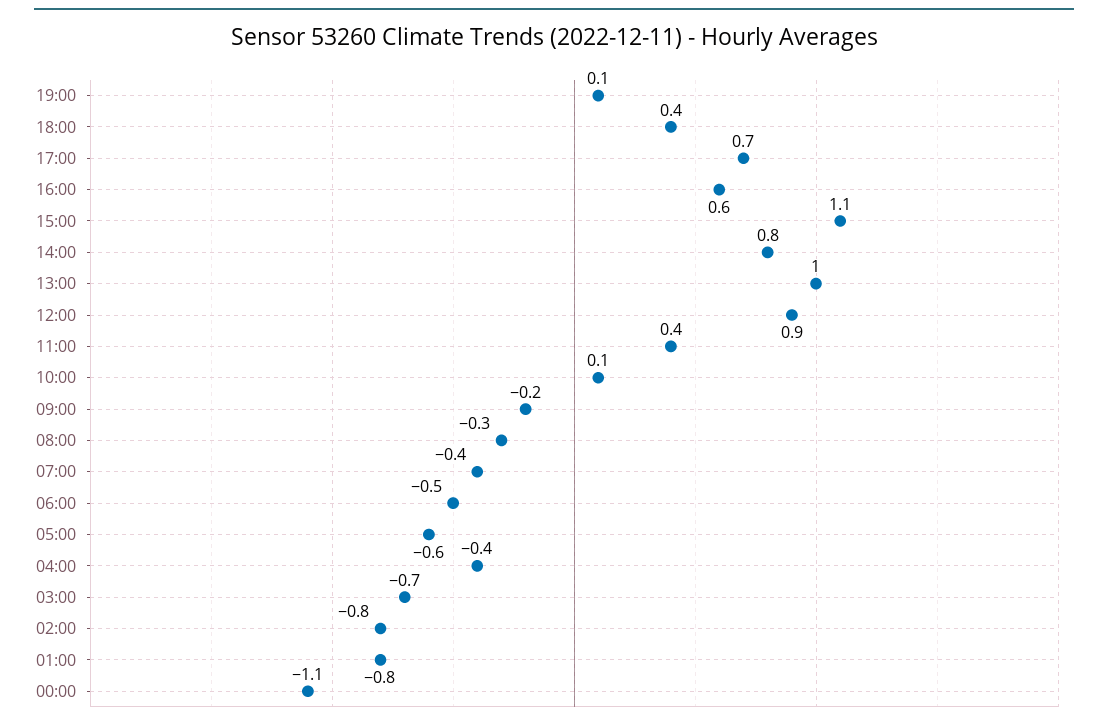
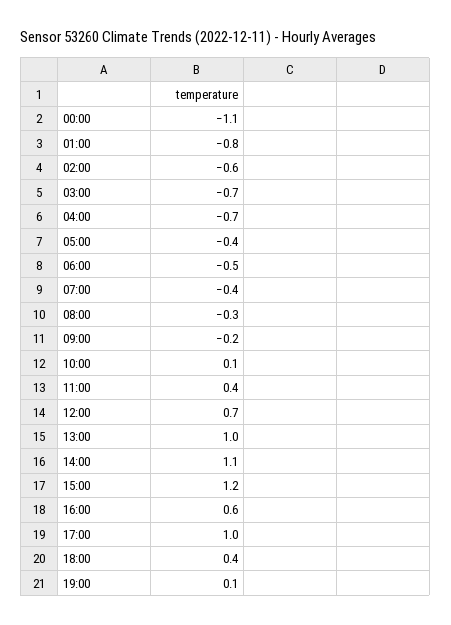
17:00: 0.7 -> 1
15:00: 1.1 -> 1.2
14:00: 0.8 -> 1.1
12:00: 0.9 -> 0.7
05:00: -0.6 -> -0.4
04:00: -0.4 -> -0.7
02:00: -0.8 -> -0.6

